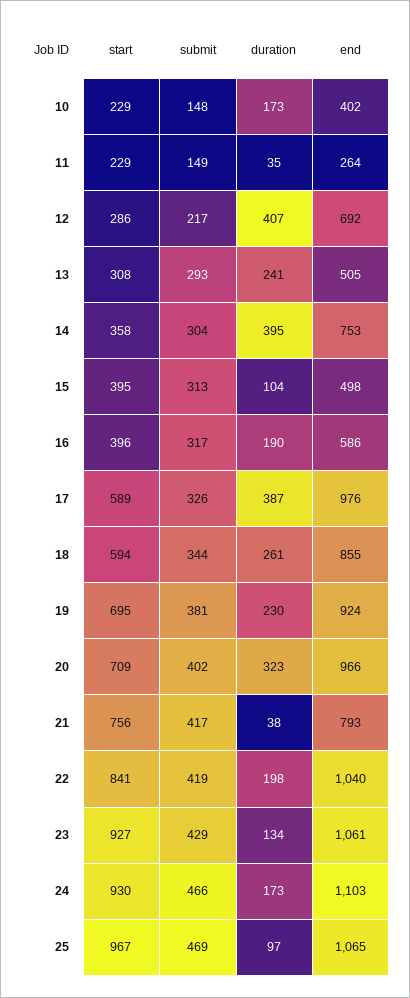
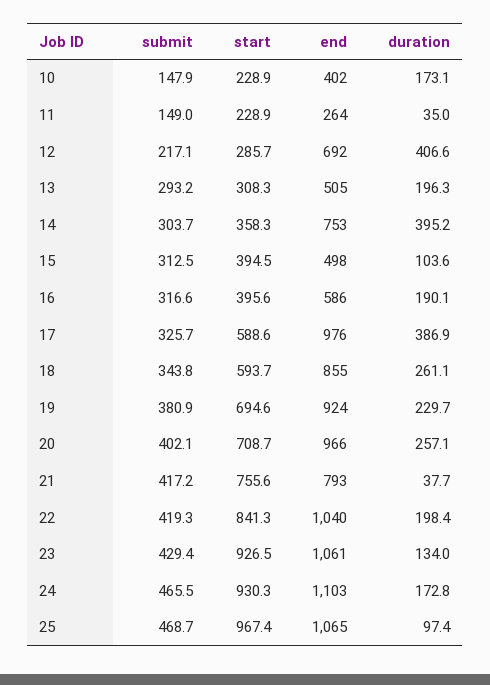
duration, 13: 241 -> 196.3
duration, 20: 323 -> 257.1

